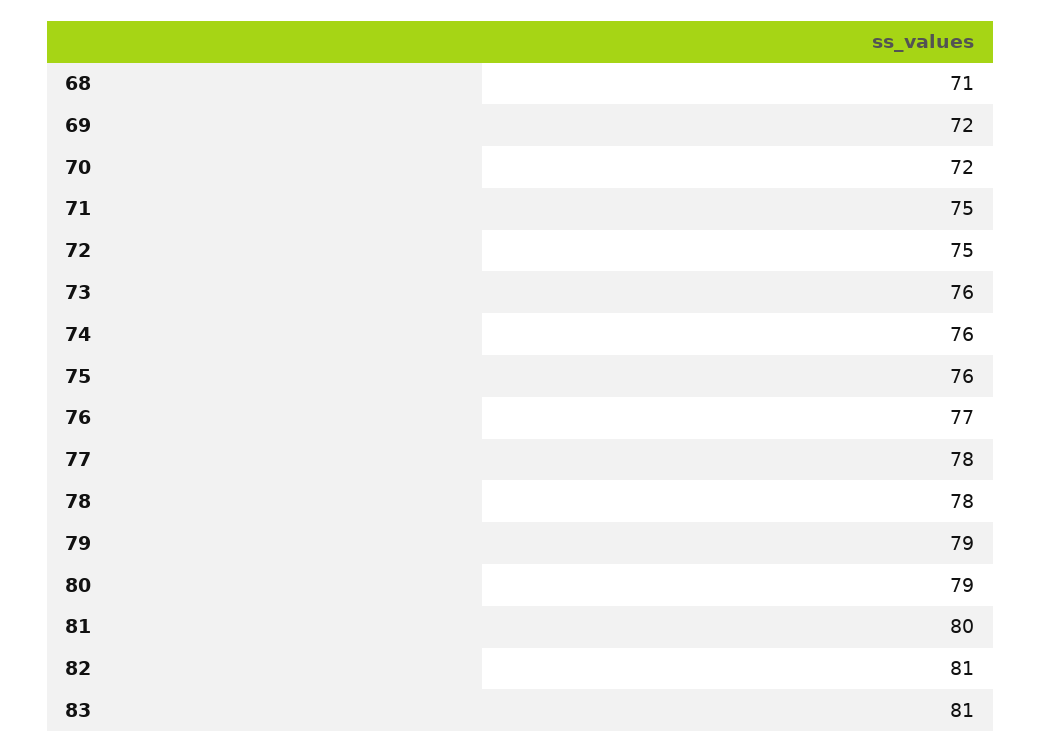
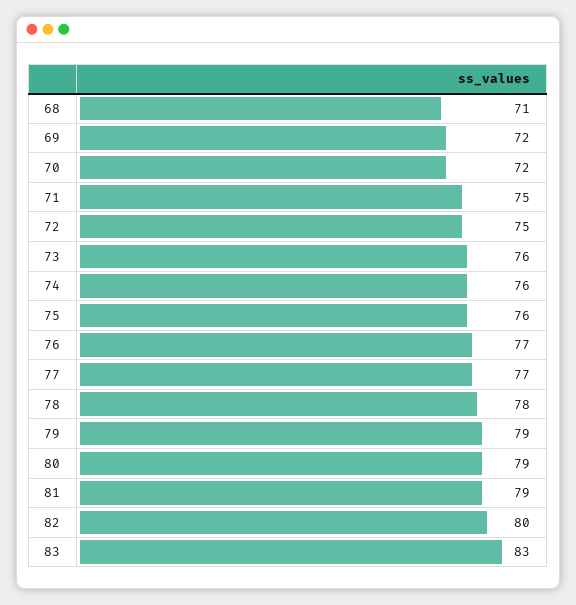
77: 78 -> 77
81: 80 -> 79
82: 81 -> 80
83: 81 -> 83

